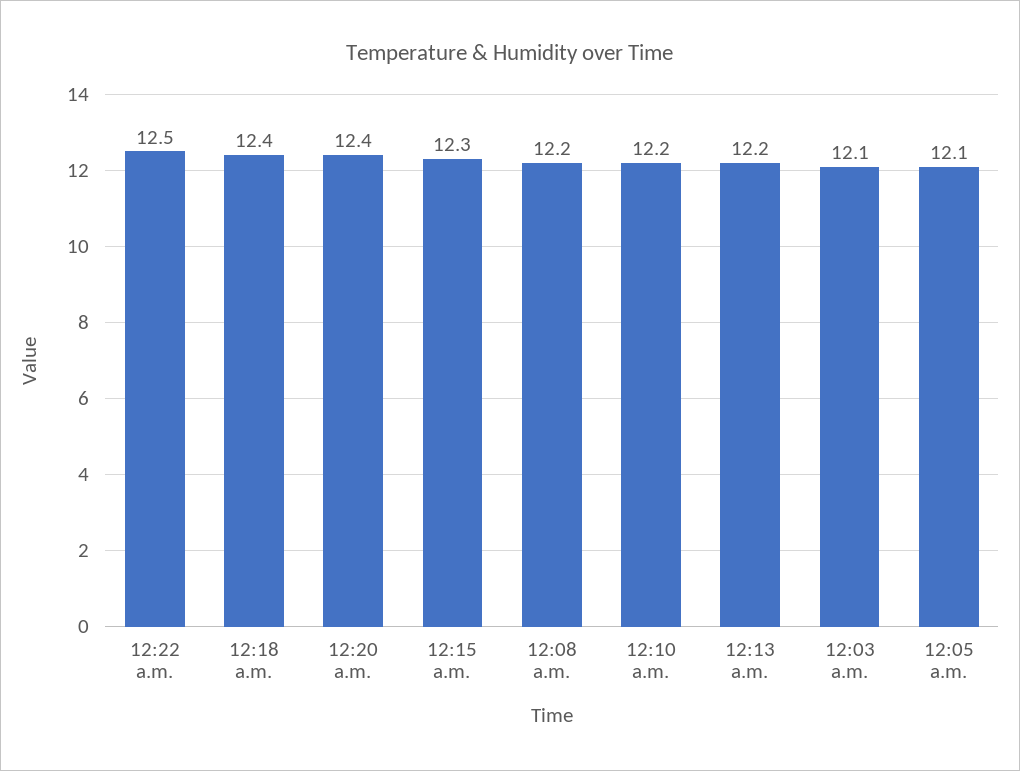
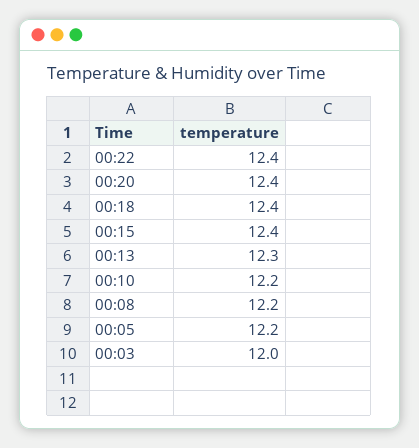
12:22 a.m.: 12.5 -> 12.4
12:15 a.m.: 12.3 -> 12.4
12:13 a.m.: 12.2 -> 12.3
12:03 a.m.: 12.1 -> 12
12:05 a.m.: 12.1 -> 12.2

